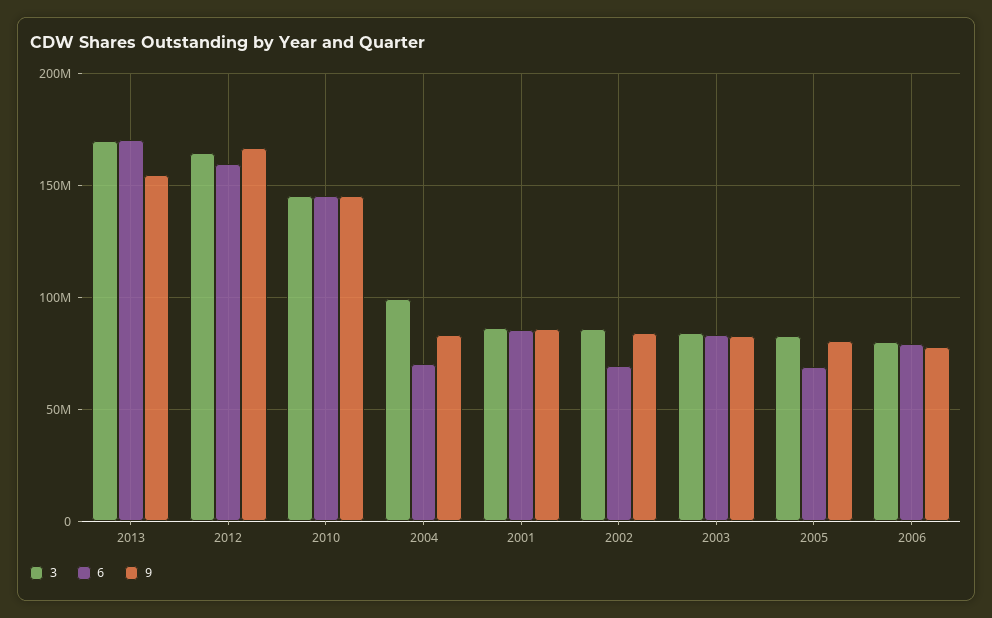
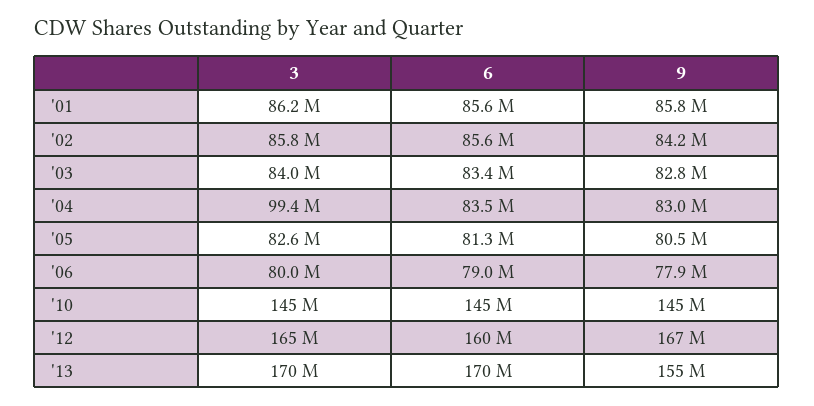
6, 2004: 70000000 -> 83500000
6, 2002: 70000000 -> 85600000
6, 2005: 70000000 -> 81300000

